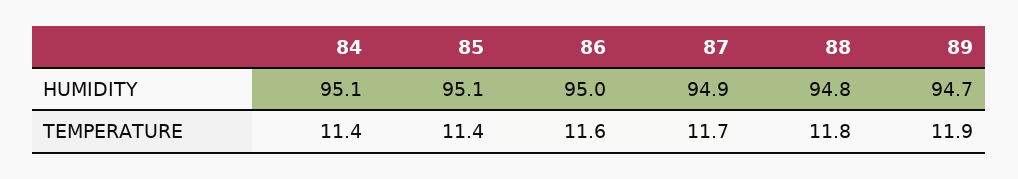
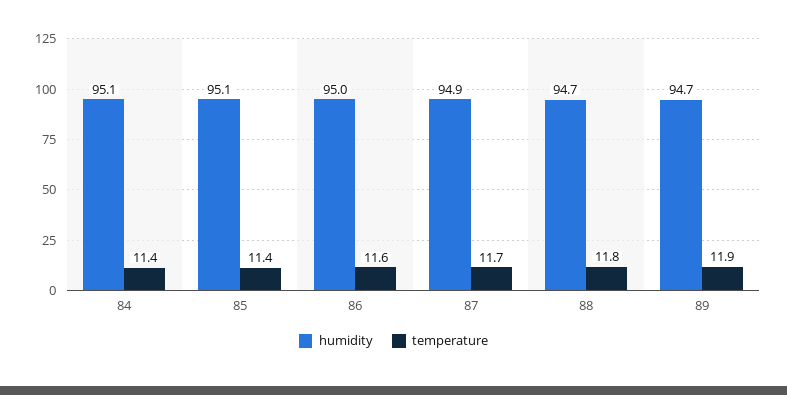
HUMIDITY, 88: 94.8 -> 94.7

